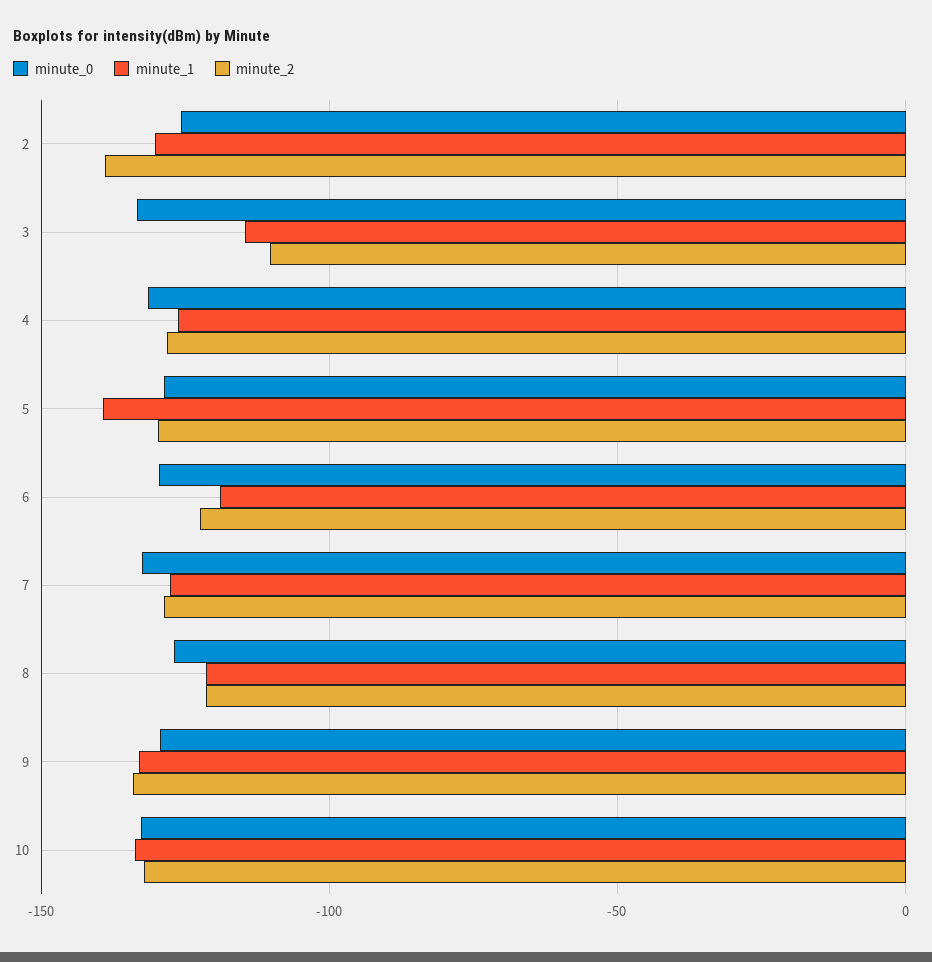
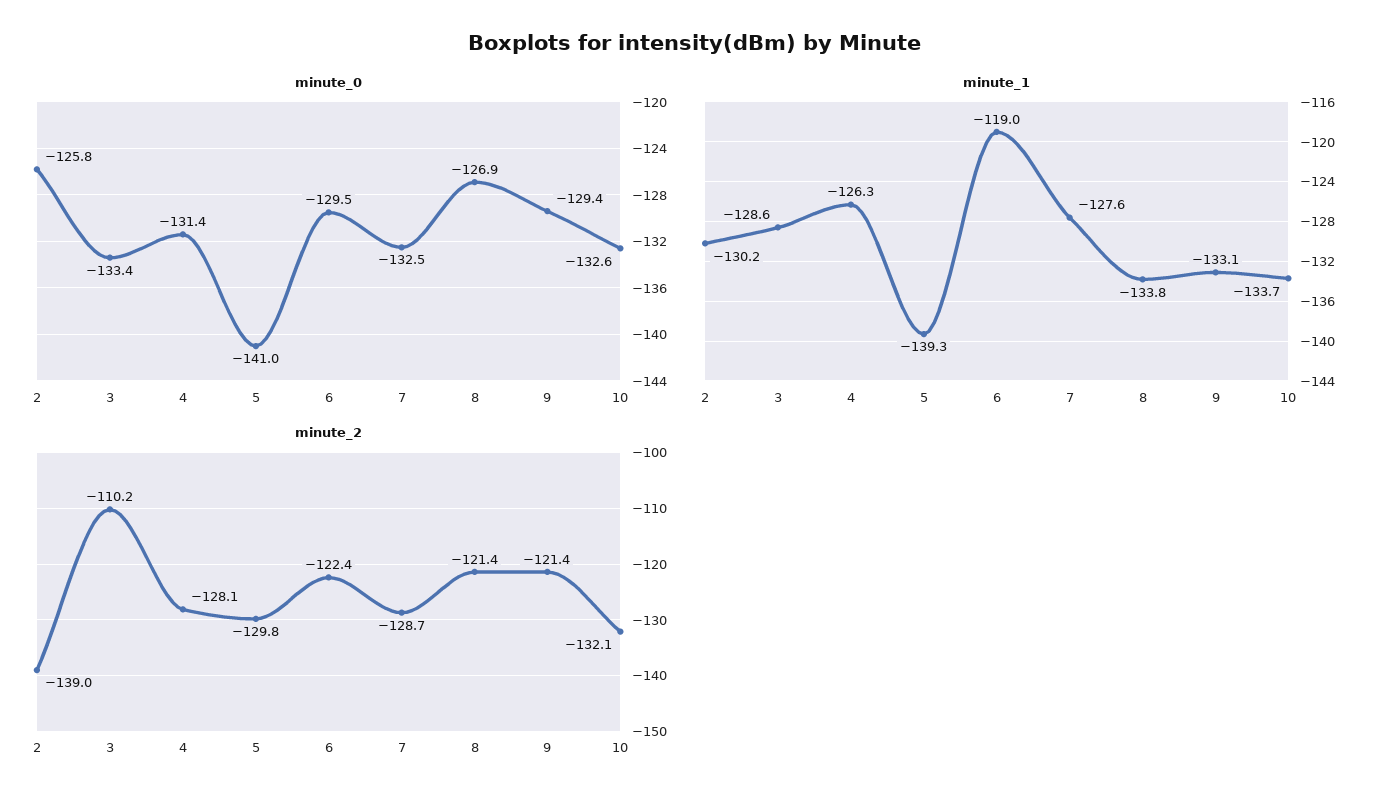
minute_1, 3: -115 -> -128.6
minute_0, 5: -130 -> -141
minute_1, 8: -120 -> -133.8
minute_2, 9: -135 -> -121.4

